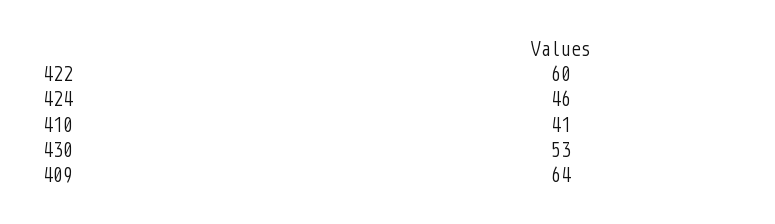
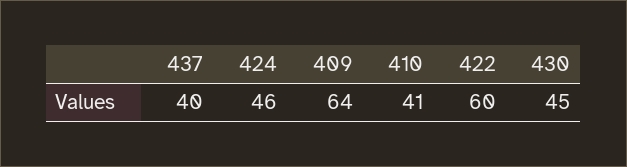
430: 53 -> 45
437: none -> 40

